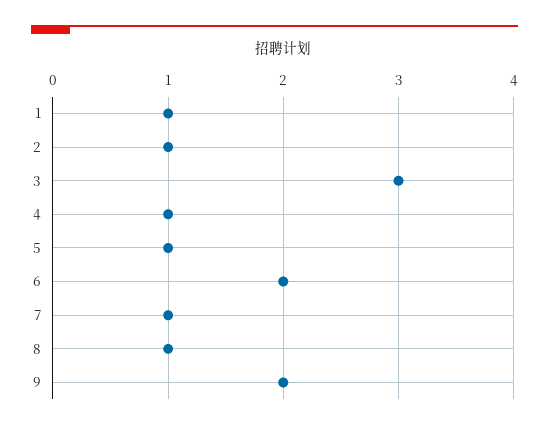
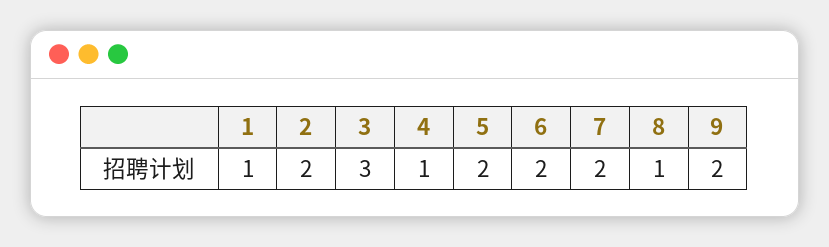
2: 1 -> 2
5: 1 -> 2
7: 1 -> 2

